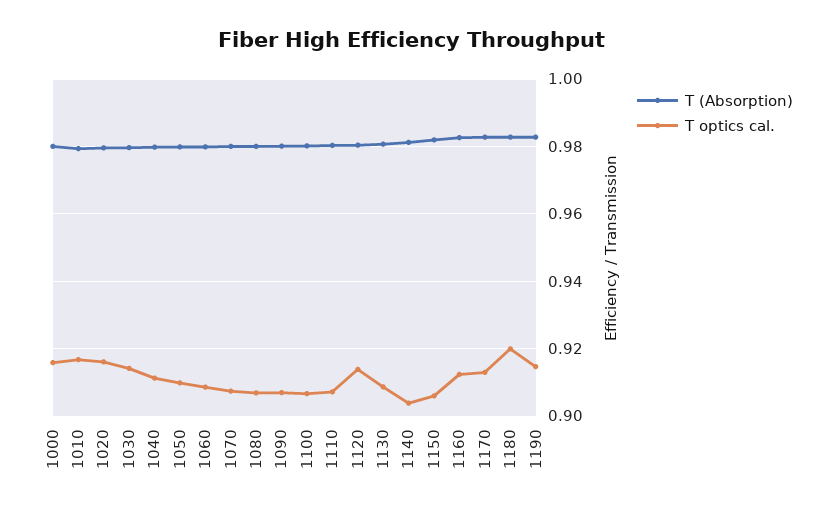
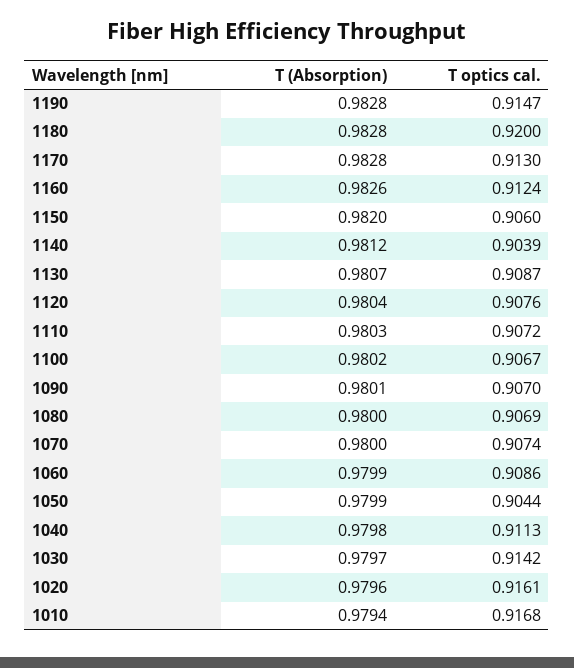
T (Absorption), 1000: 0.98 -> none
T optics cal., 1000: 0.916 -> none
T optics cal., 1050: 0.91 -> 0.9044
T optics cal., 1120: 0.914 -> 0.9076

